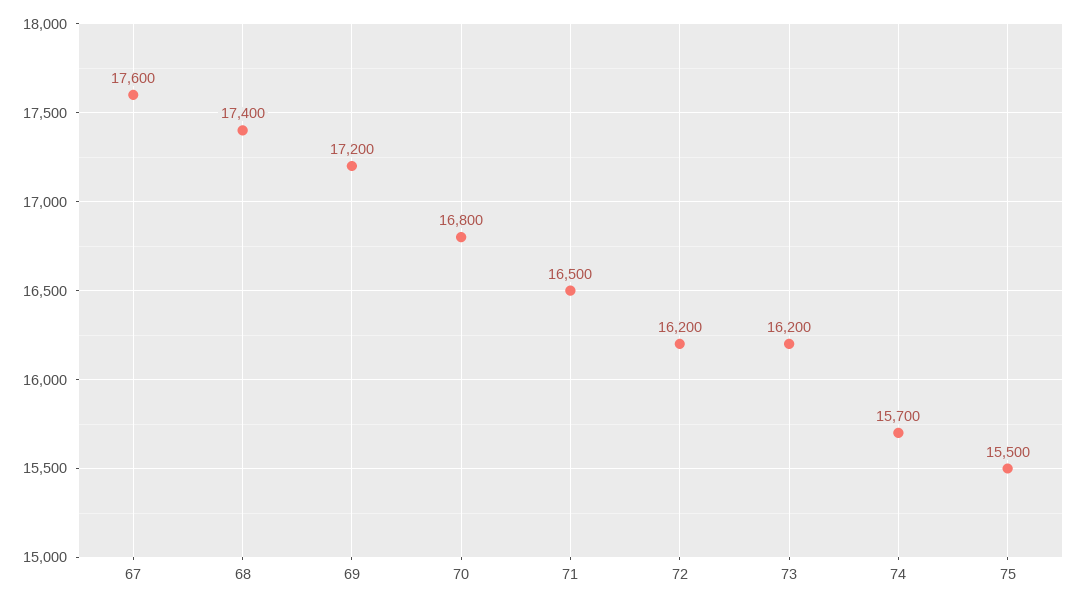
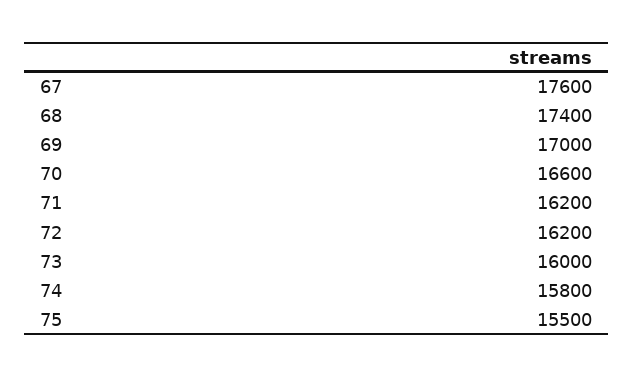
69: 17200 -> 17000
70: 16800 -> 16600
71: 16500 -> 16200
73: 16200 -> 16000
74: 15700 -> 15800

